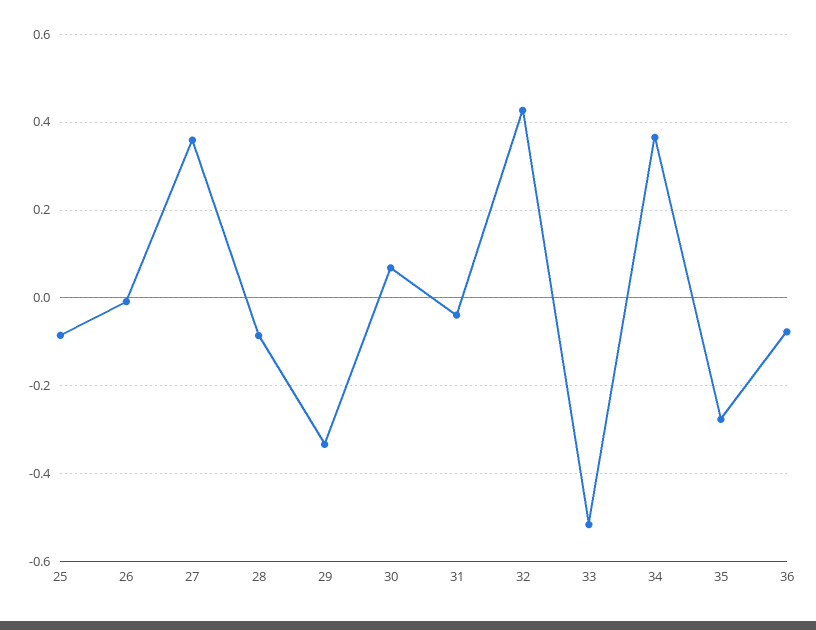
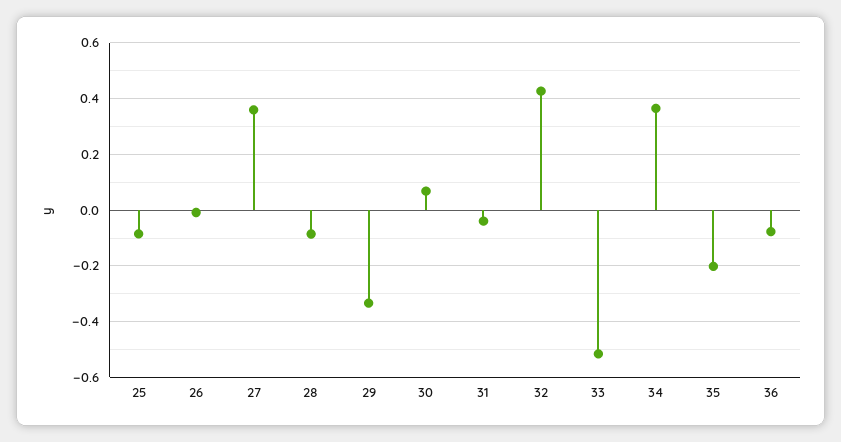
35: -0.28 -> -0.2

